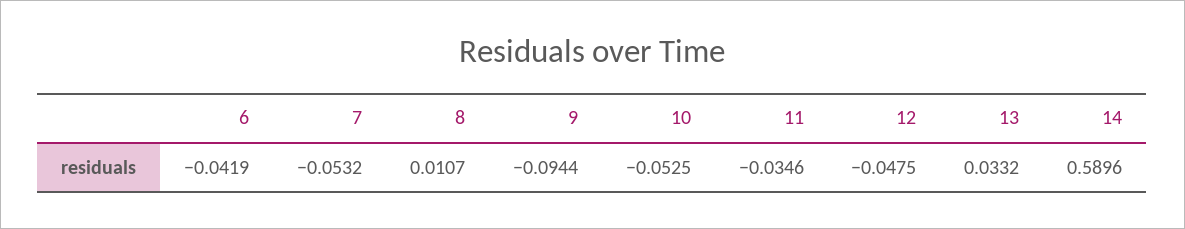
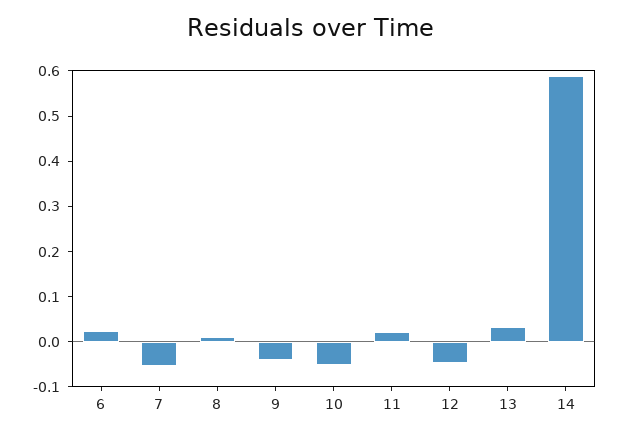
6: -0.0419 -> 0.02
9: -0.0944 -> -0.04
11: -0.0346 -> 0.02

